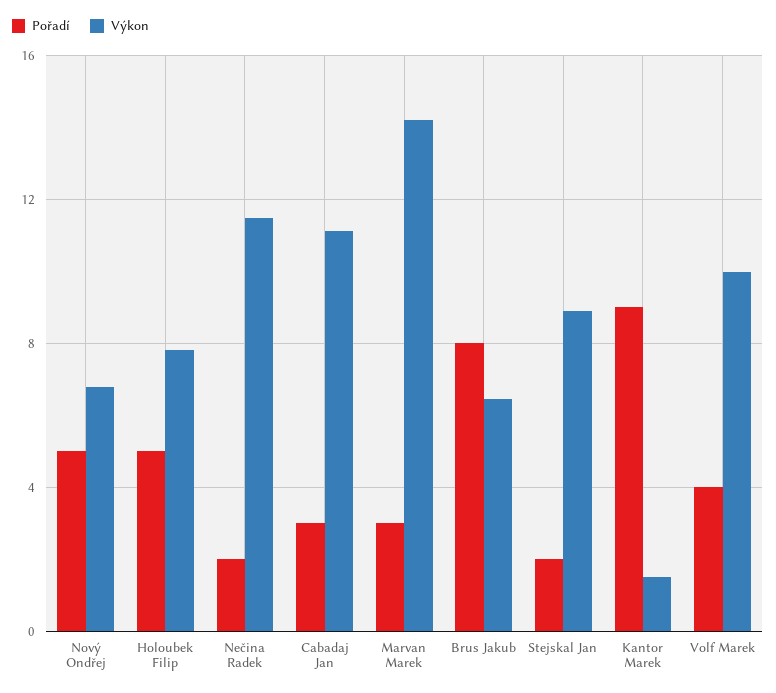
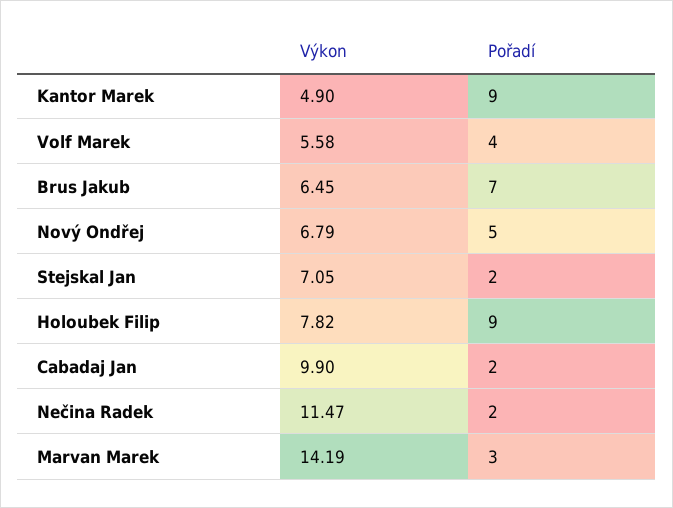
Pořadí, Holoubek Filip: 5 -> 9
Pořadí, Cabadaj Jan: 3 -> 2
Výkon, Cabadaj Jan: 11 -> 9.9
Pořadí, Brus Jakub: 8 -> 7
Výkon, Stejskal Jan: 9 -> 7.05
Výkon, Kantor Marek: 1.5 -> 4.9
Výkon, Volf Marek: 10 -> 5.58

